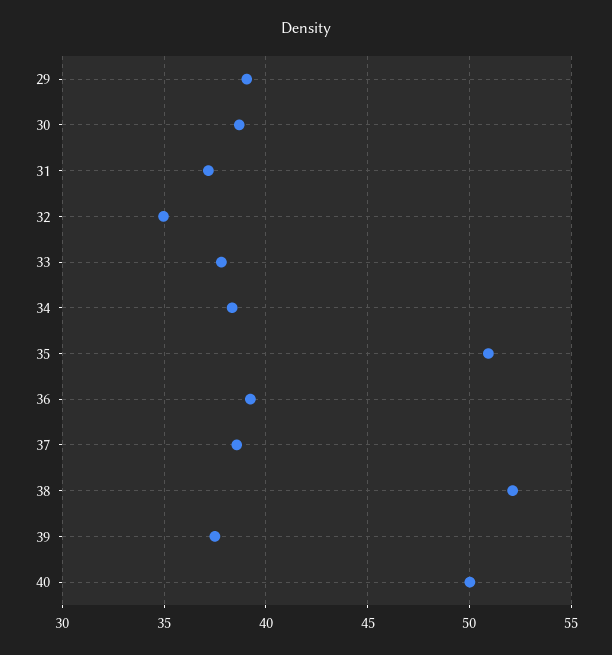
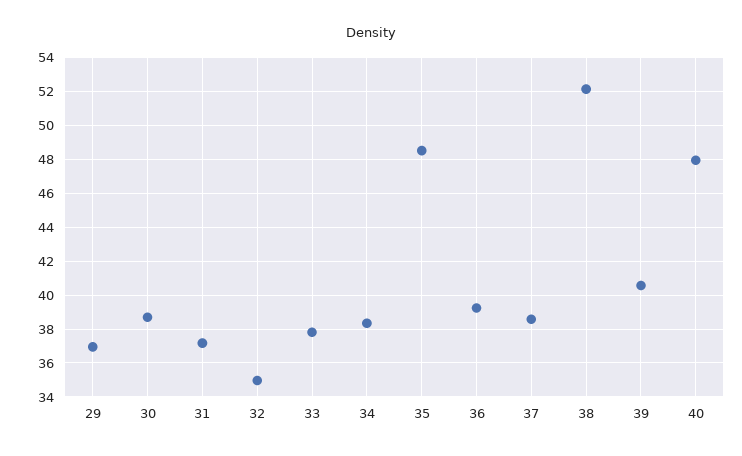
29: 39 -> 37
35: 51 -> 48.5
39: 37.5 -> 40.5
40: 50 -> 48

